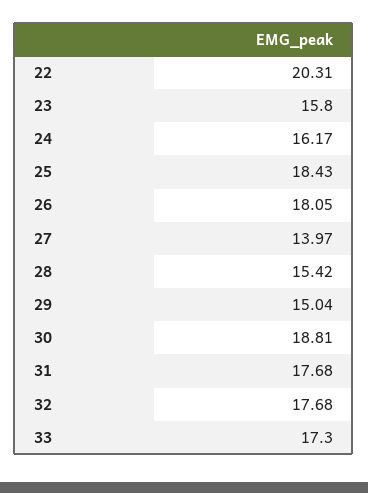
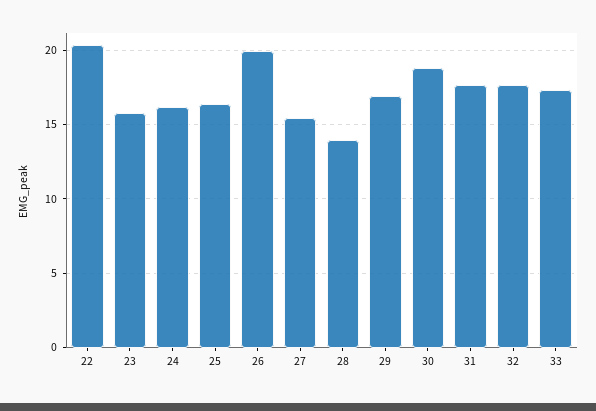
25: 18.43 -> 16.5
26: 18.05 -> 20
27: 13.97 -> 15.5
28: 15.42 -> 14
29: 15.04 -> 17

